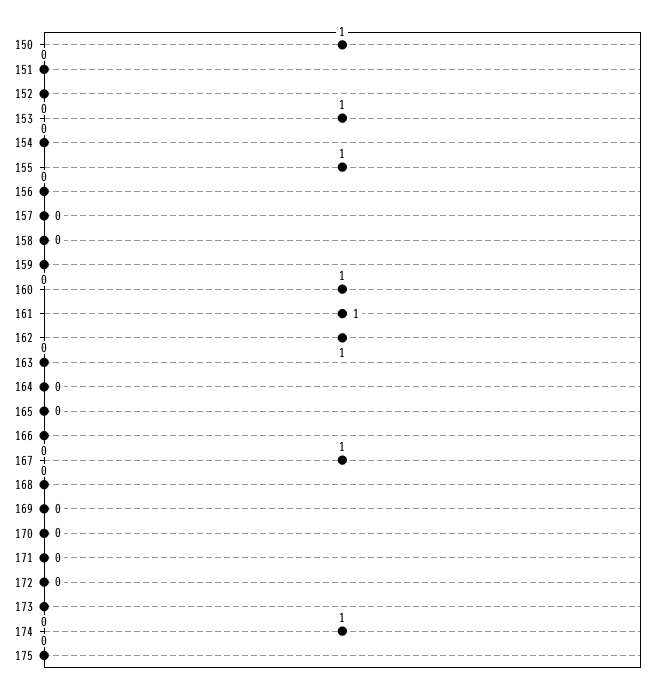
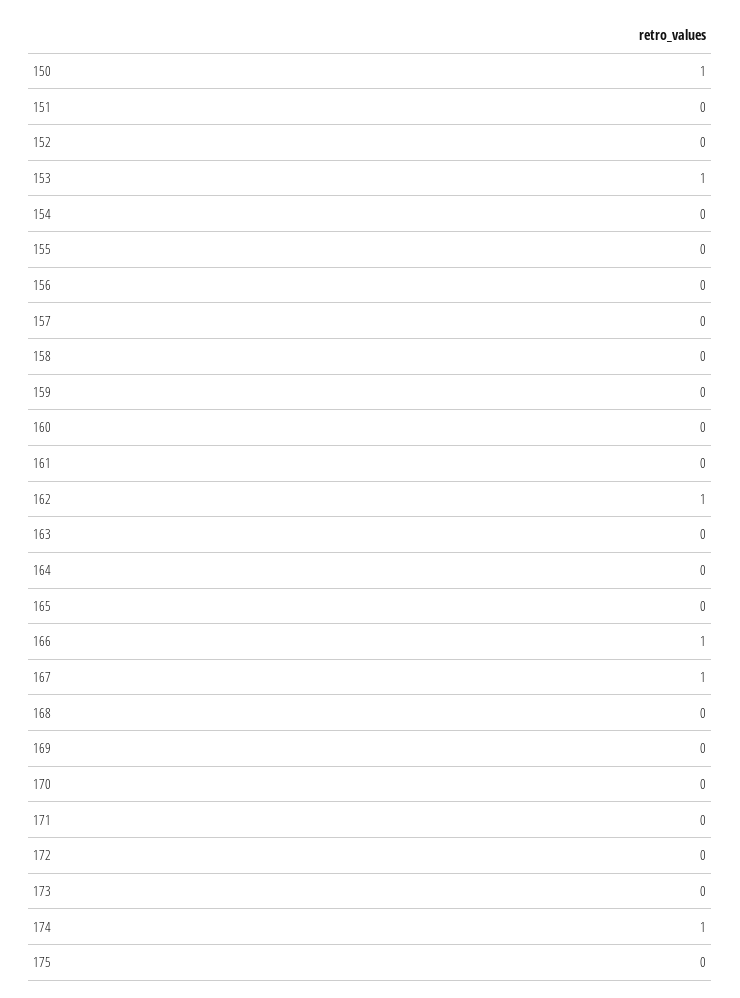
155: 1 -> 0
160: 1 -> 0
161: 1 -> 0
166: 0 -> 1

